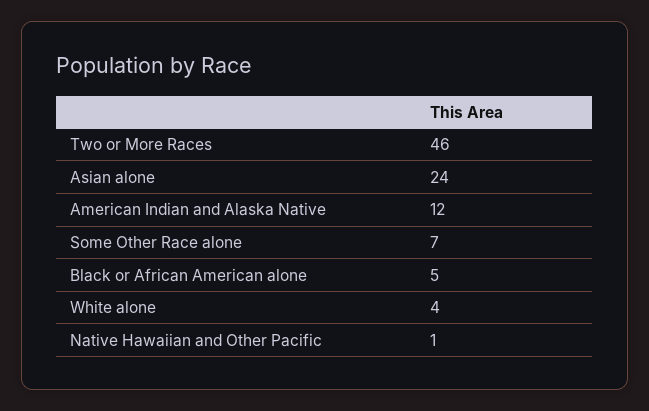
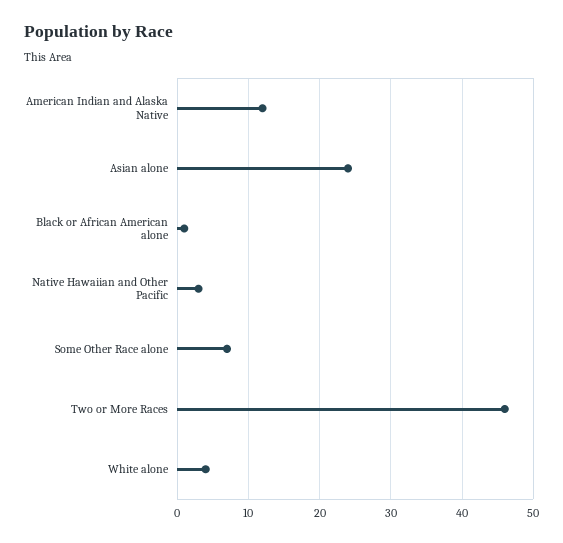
Black or African American alone: 5 -> 1
Native Hawaiian and Other Pacific: 1 -> 3

